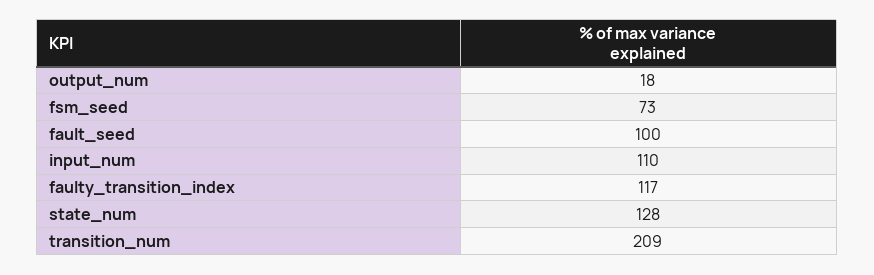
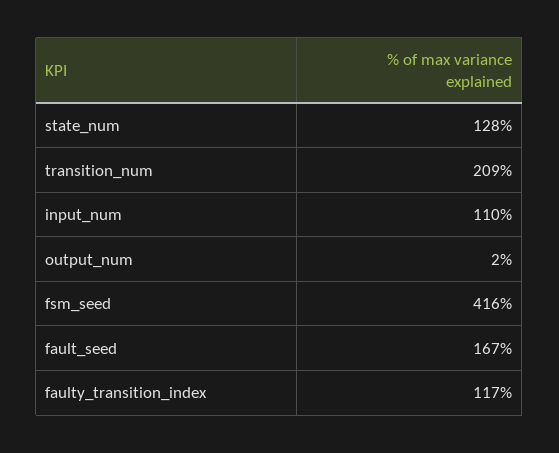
output_num: 18 -> 2
fsm_seed: 73 -> 416
fault_seed: 100 -> 167

